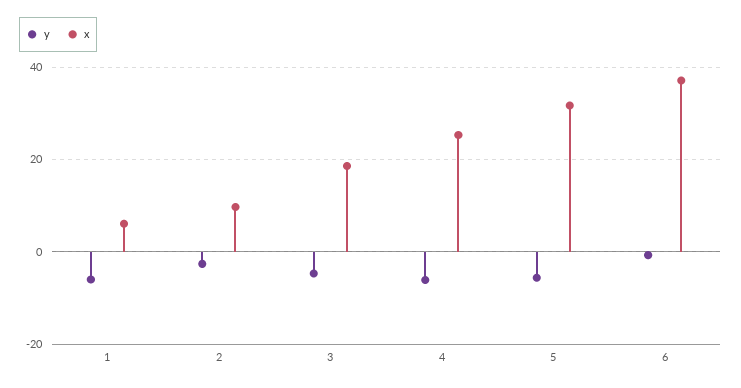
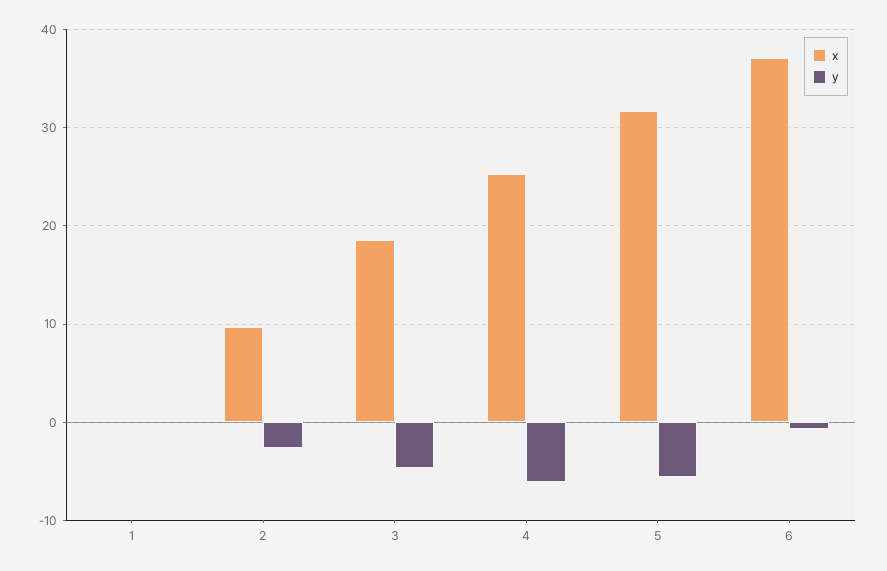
y, 1: -6 -> 0
x, 1: 6 -> 0

